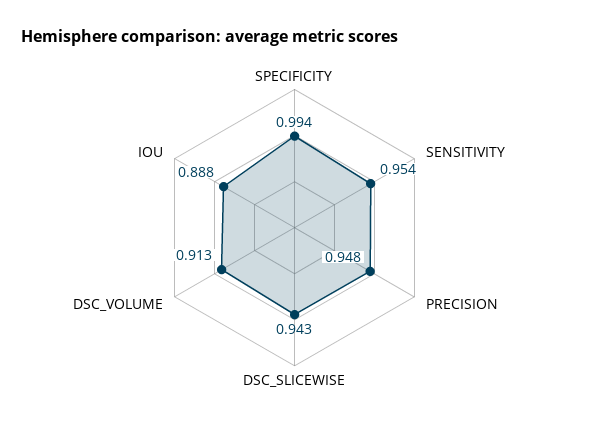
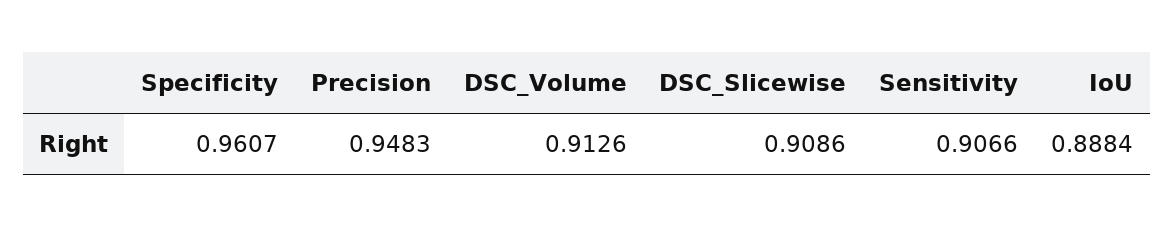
SPECIFICITY: 0.994 -> 0.9607
SENSITIVITY: 0.954 -> 0.9066
DSC_SLICEWISE: 0.943 -> 0.9086

